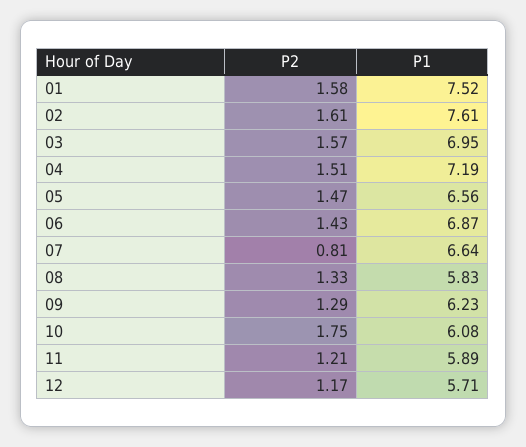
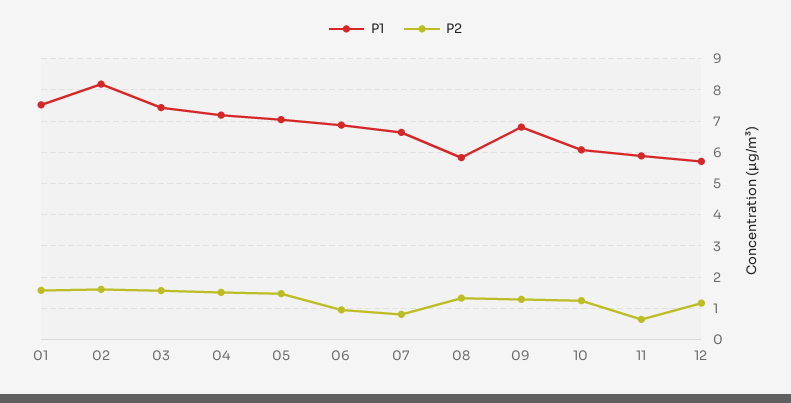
P1, 02: 7.61 -> 8.2
P1, 03: 6.95 -> 7.4
P1, 05: 6.56 -> 7
P2, 06: 1.43 -> 1
P1, 09: 6.23 -> 6.8
P2, 10: 1.75 -> 1.2
P2, 11: 1.21 -> 0.6

